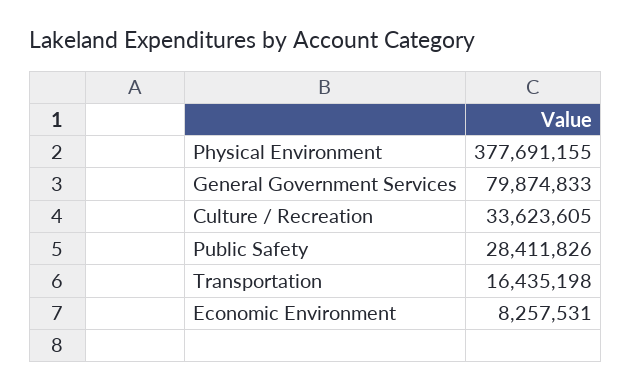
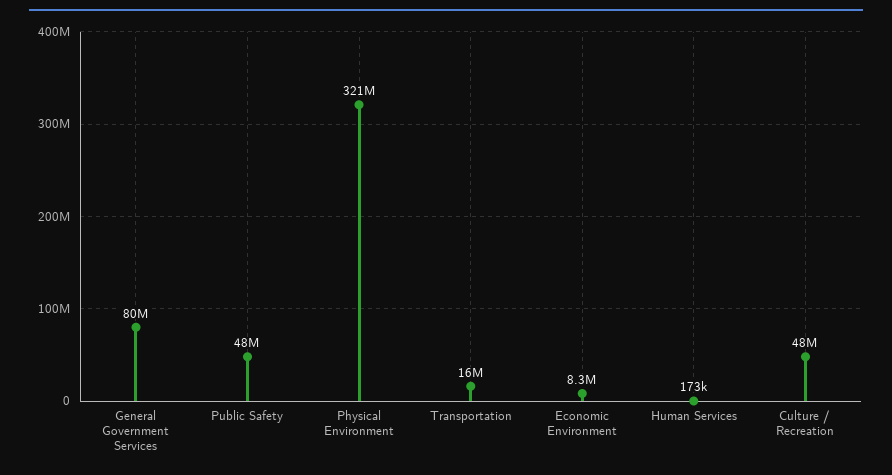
Physical Environment: 377691155 -> 321000000
Culture / Recreation: 33623605 -> 48000000
Public Safety: 28411826 -> 48000000
Human Services: none -> 173000

